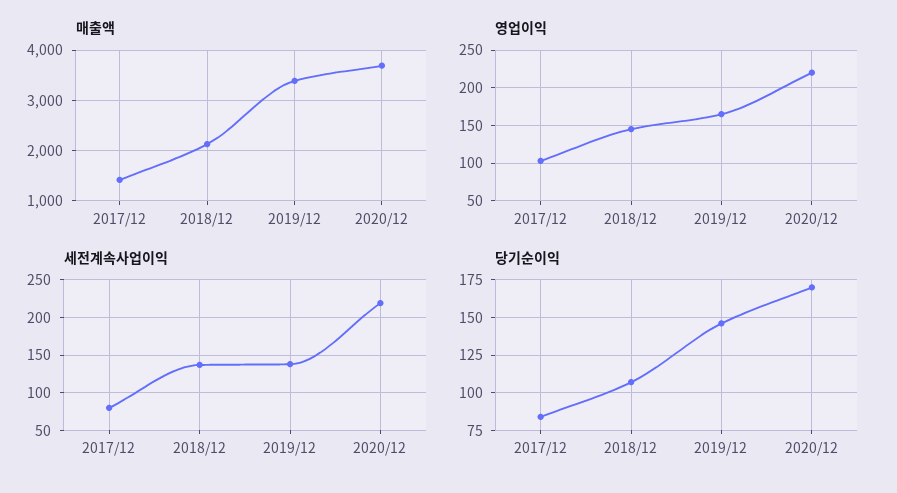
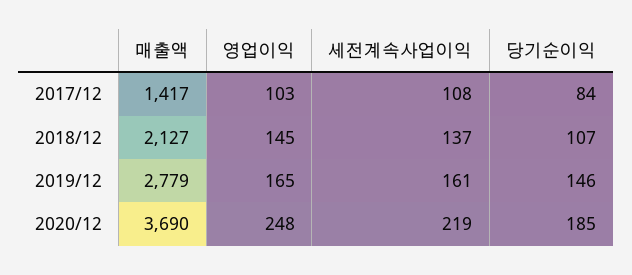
매출액, 2019/12: 3400 -> 2779
영업이익, 2020/12: 220 -> 248
세전계속사업이익, 2017/12: 80 -> 108
세전계속사업이익, 2019/12: 140 -> 161
당기순이익, 2020/12: 170 -> 185

